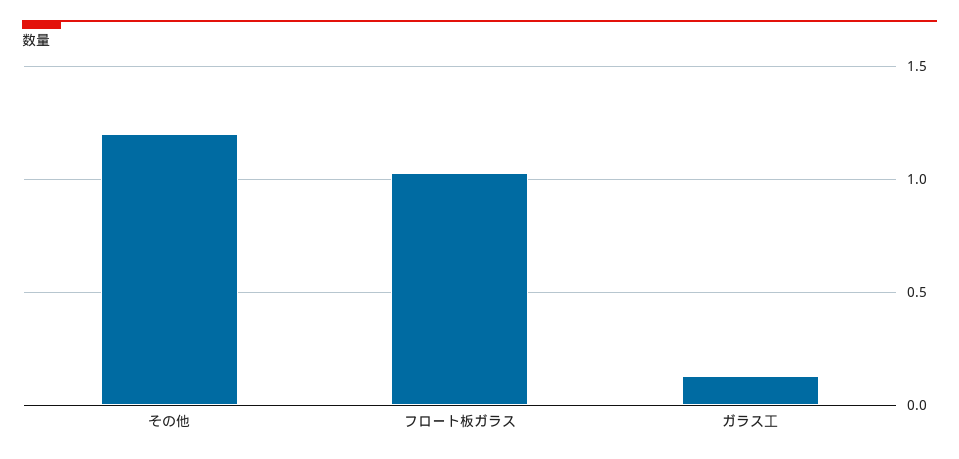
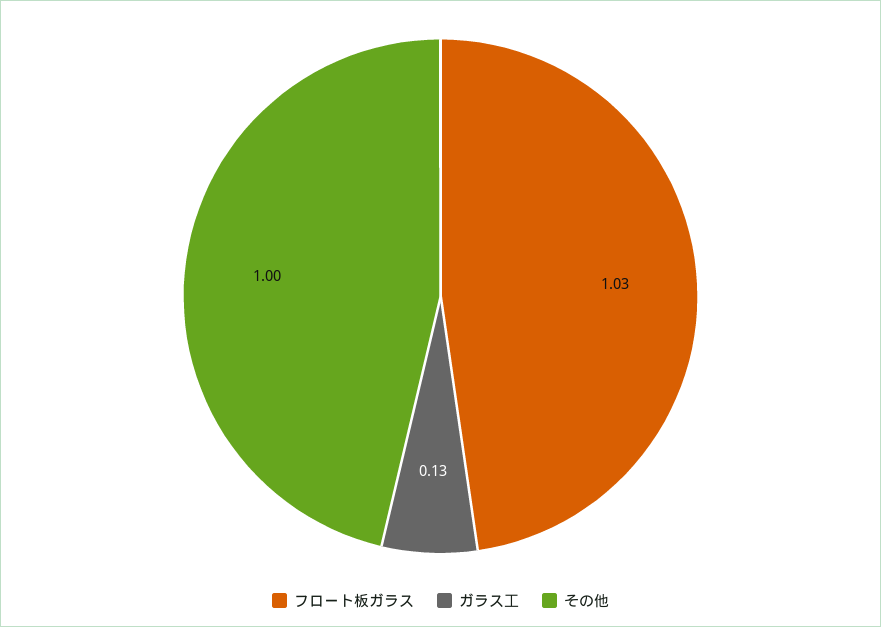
その他: 1.2 -> 1

